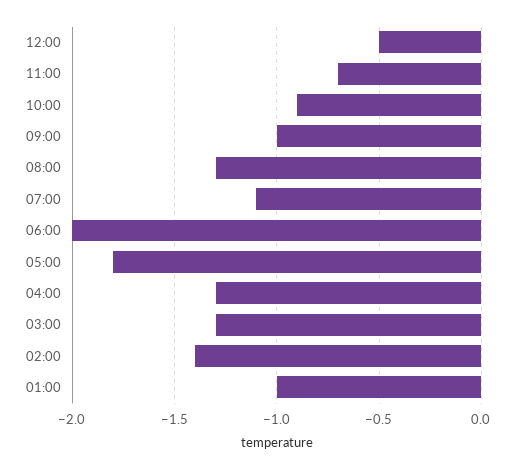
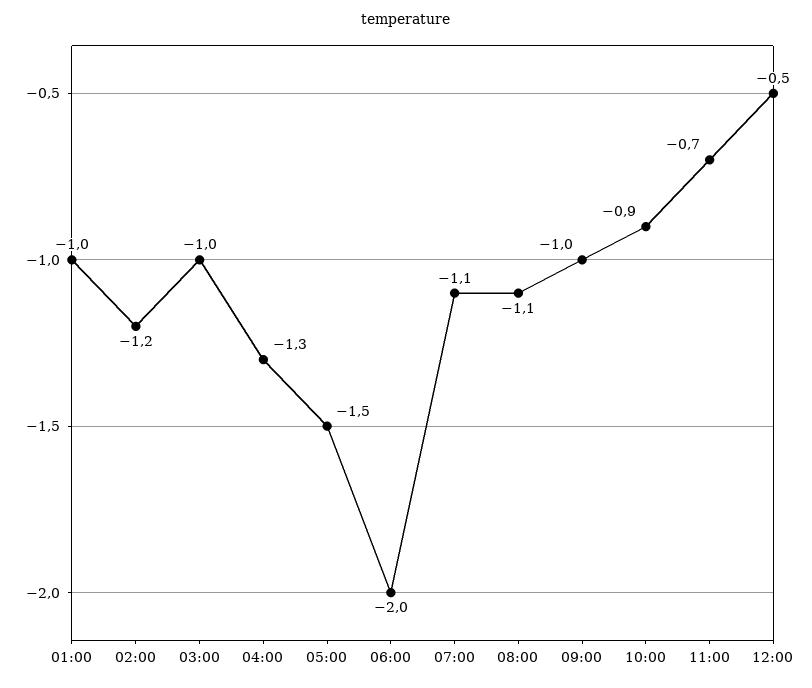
08:00: -1.3 -> -1.1
05:00: -1.8 -> -1.5
03:00: -1.3 -> -1
02:00: -1.4 -> -1.2

